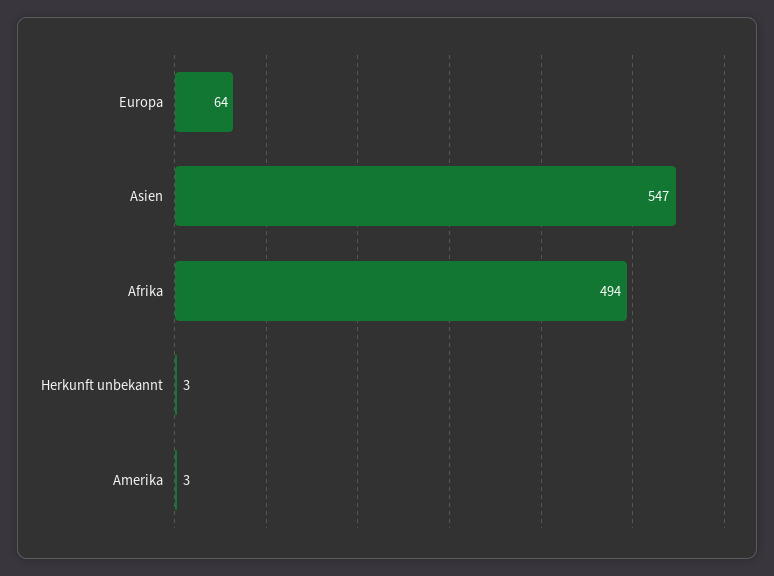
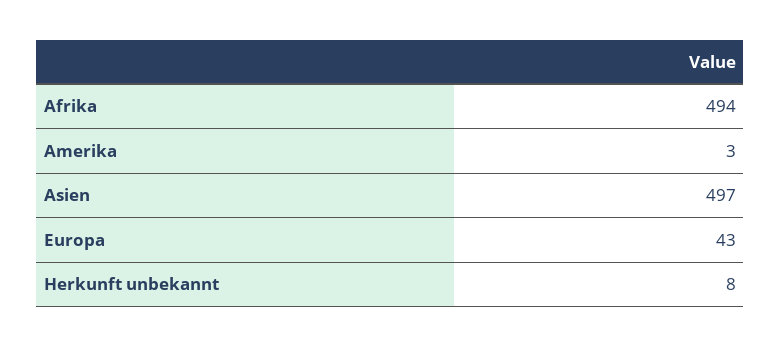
Europa: 64 -> 43
Asien: 547 -> 497
Herkunft unbekannt: 3 -> 8

